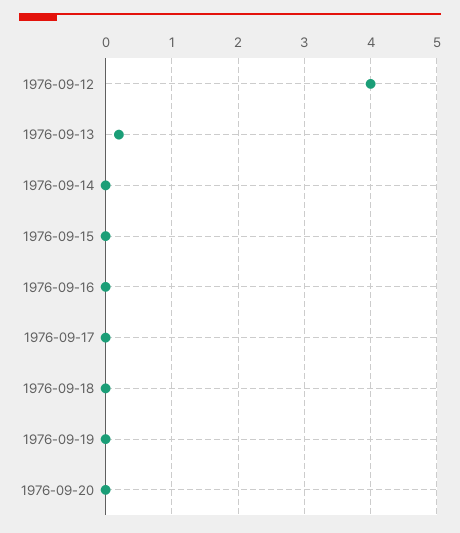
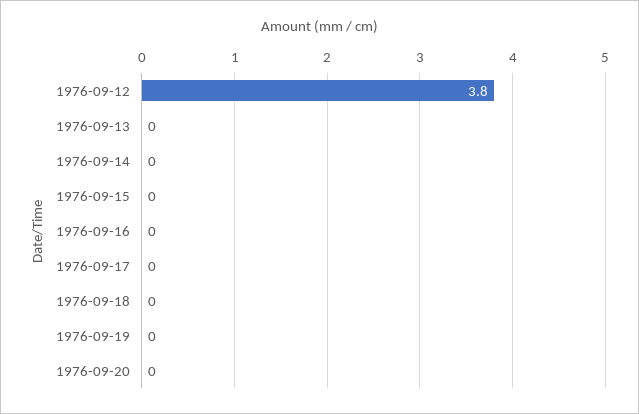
1976-09-12: 4 -> 3.8
1976-09-13: 0.2 -> 0

